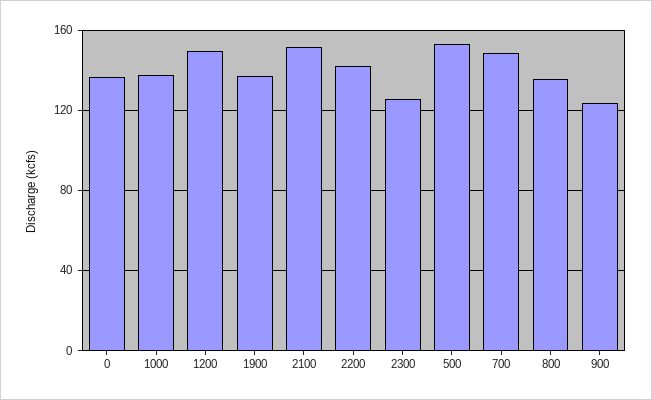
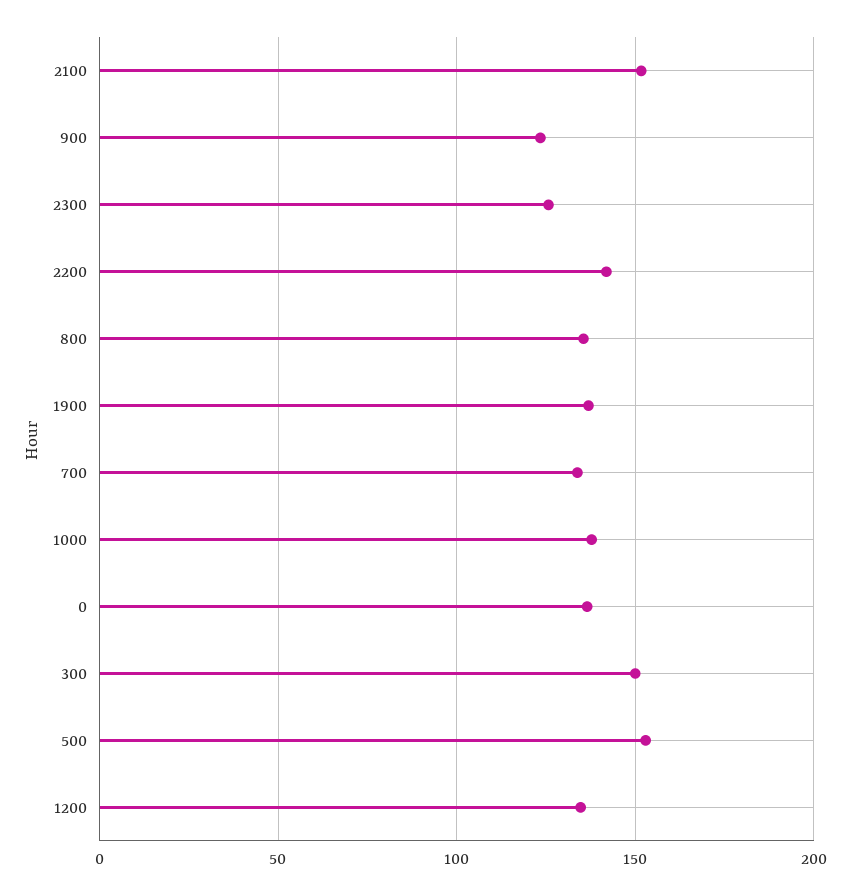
1200: 150 -> 135
700: 150 -> 135
300: none -> 150

